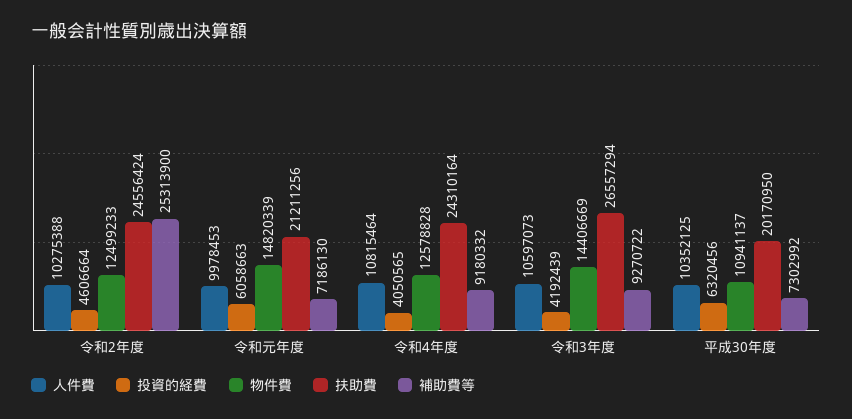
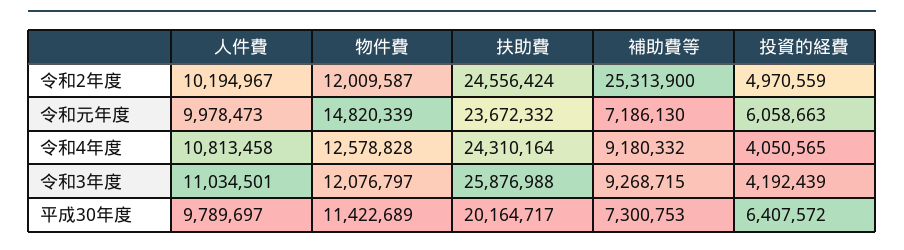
人件費, 令和2年度: 10275388 -> 10194967
投資的経費, 令和2年度: 4606664 -> 4970559
物件費, 令和2年度: 12499233 -> 12009587
人件費, 令和元年度: 9978453 -> 9978473
扶助費, 令和元年度: 21211256 -> 23672332
人件費, 令和4年度: 10815464 -> 10813458
人件費, 令和3年度: 10597073 -> 11034501
物件費, 令和3年度: 14406669 -> 12076797
扶助費, 令和3年度: 26557294 -> 25876988
補助費等, 令和3年度: 9270722 -> 9268715
人件費, 平成30年度: 10352125 -> 9789697
投資的経費, 平成30年度: 6320456 -> 6407572
物件費, 平成30年度: 10941137 -> 11422689
扶助費, 平成30年度: 20170950 -> 20164717
補助費等, 平成30年度: 7302992 -> 7300753

